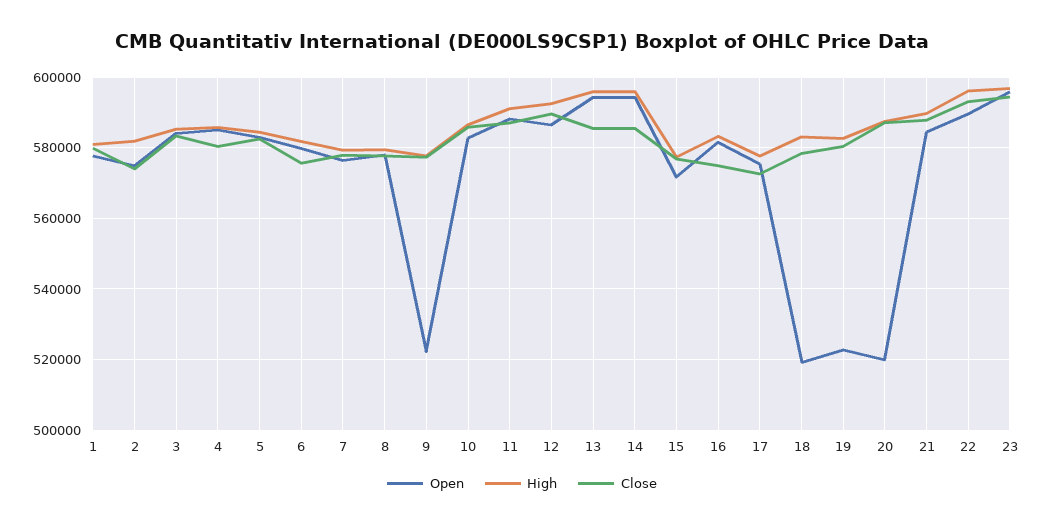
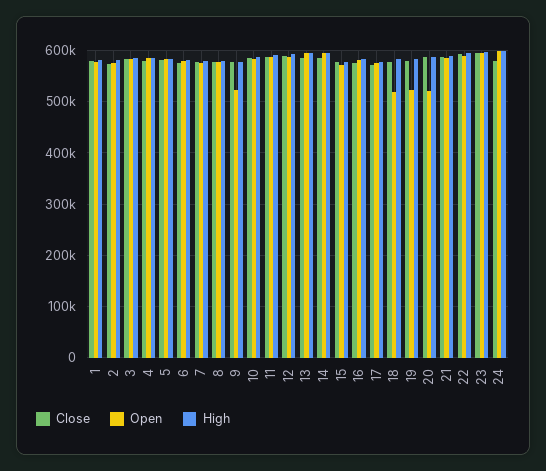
Close, 24: none -> 580000
Open, 24: none -> 600000
High, 24: none -> 600000

